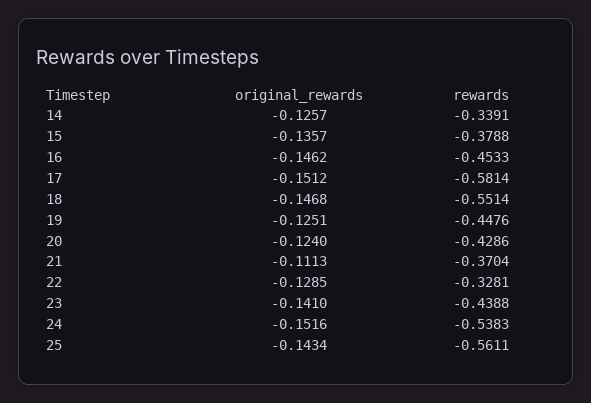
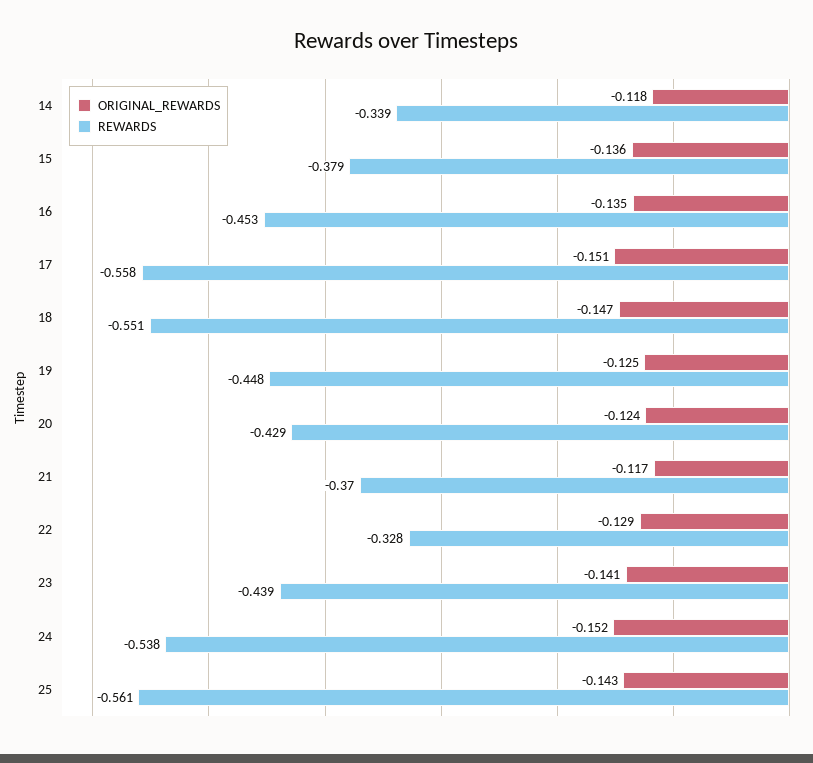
original_rewards, 14: -0.1257 -> -0.118
original_rewards, 16: -0.1462 -> -0.135
rewards, 17: -0.5814 -> -0.558
original_rewards, 21: -0.1113 -> -0.117

